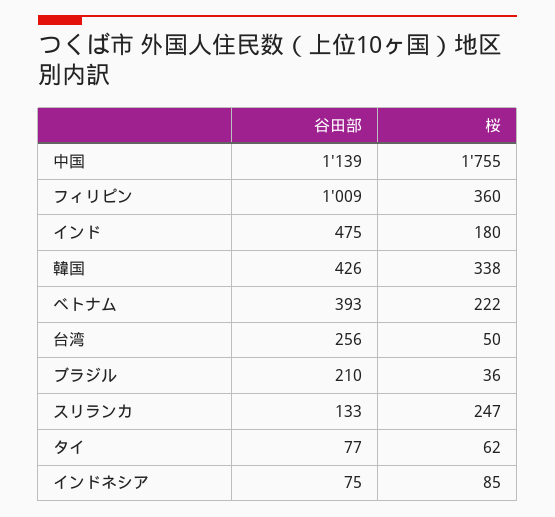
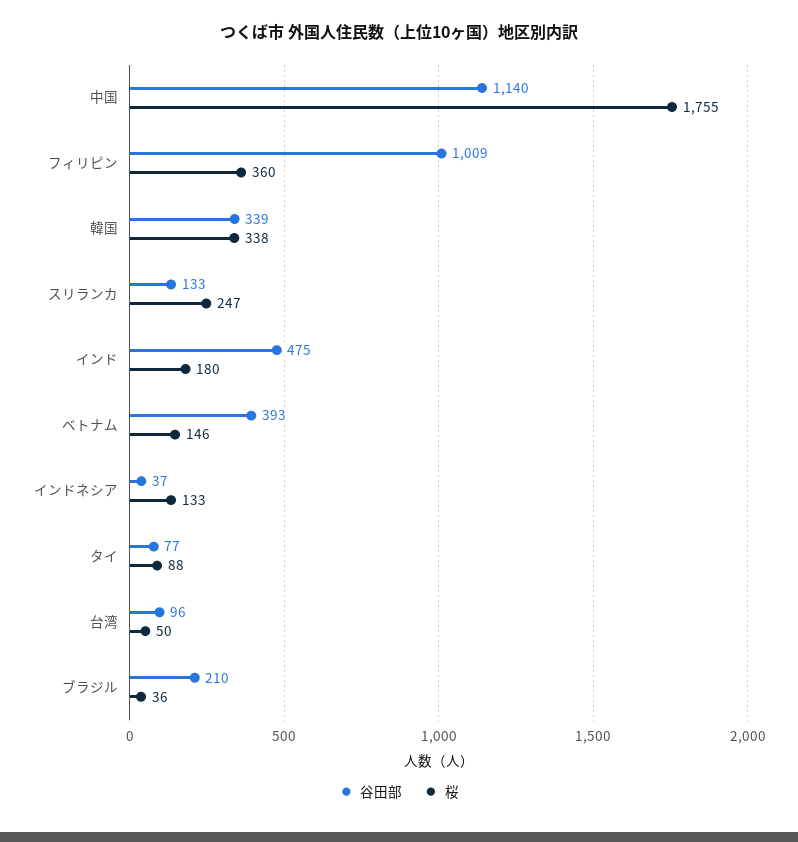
谷田部, 中国: 1139 -> 1140
谷田部, 韓国: 426 -> 339
桜, ベトナム: 222 -> 146
谷田部, 台湾: 256 -> 96
桜, タイ: 62 -> 88
谷田部, インドネシア: 75 -> 37
桜, インドネシア: 85 -> 133

